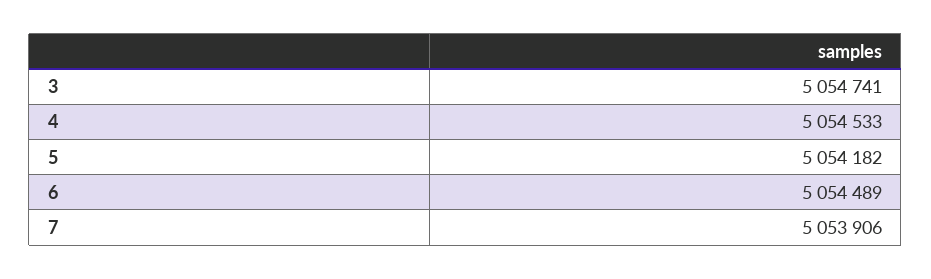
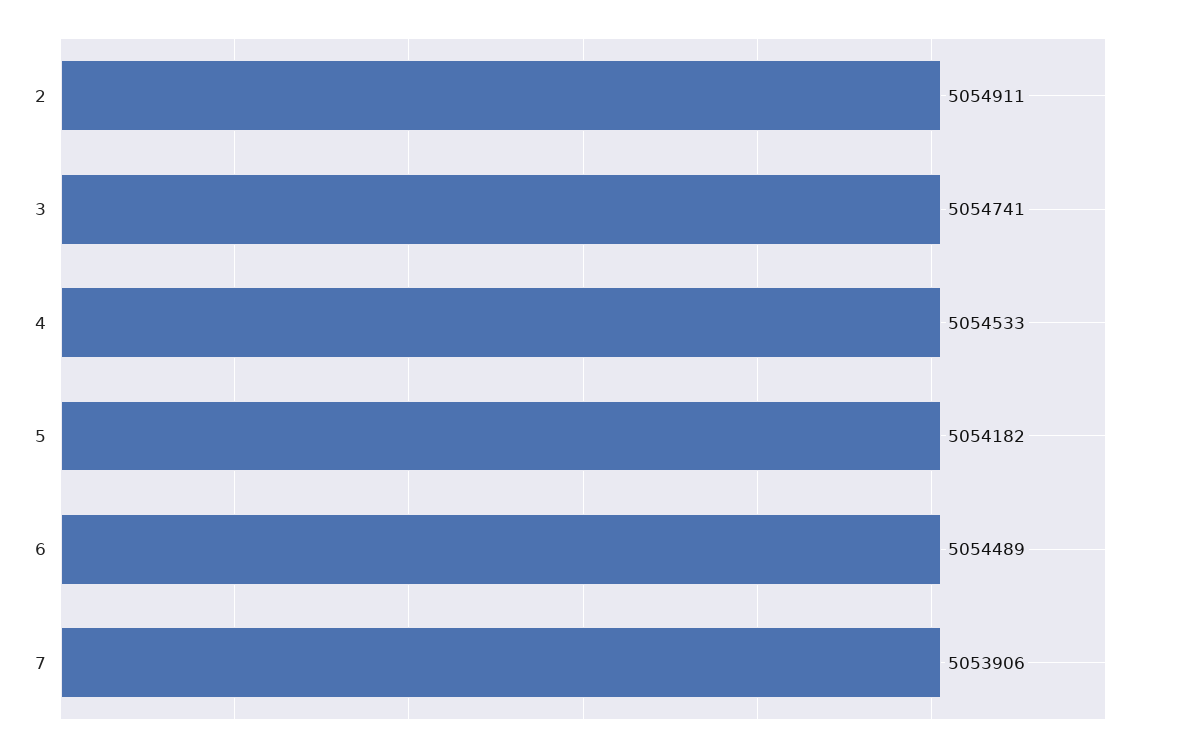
2: none -> 5054911

